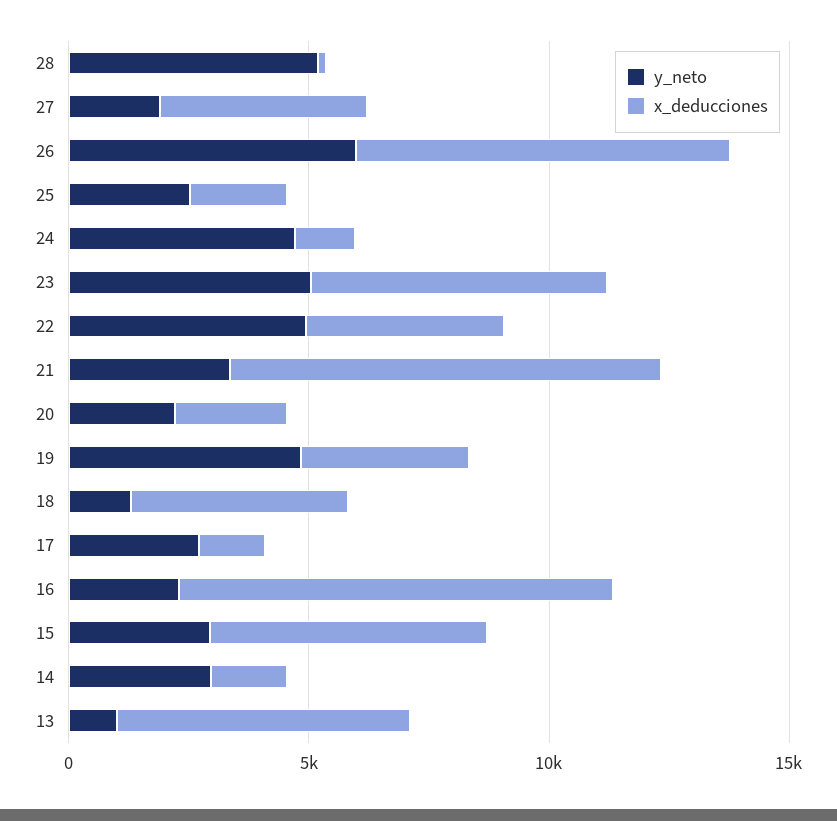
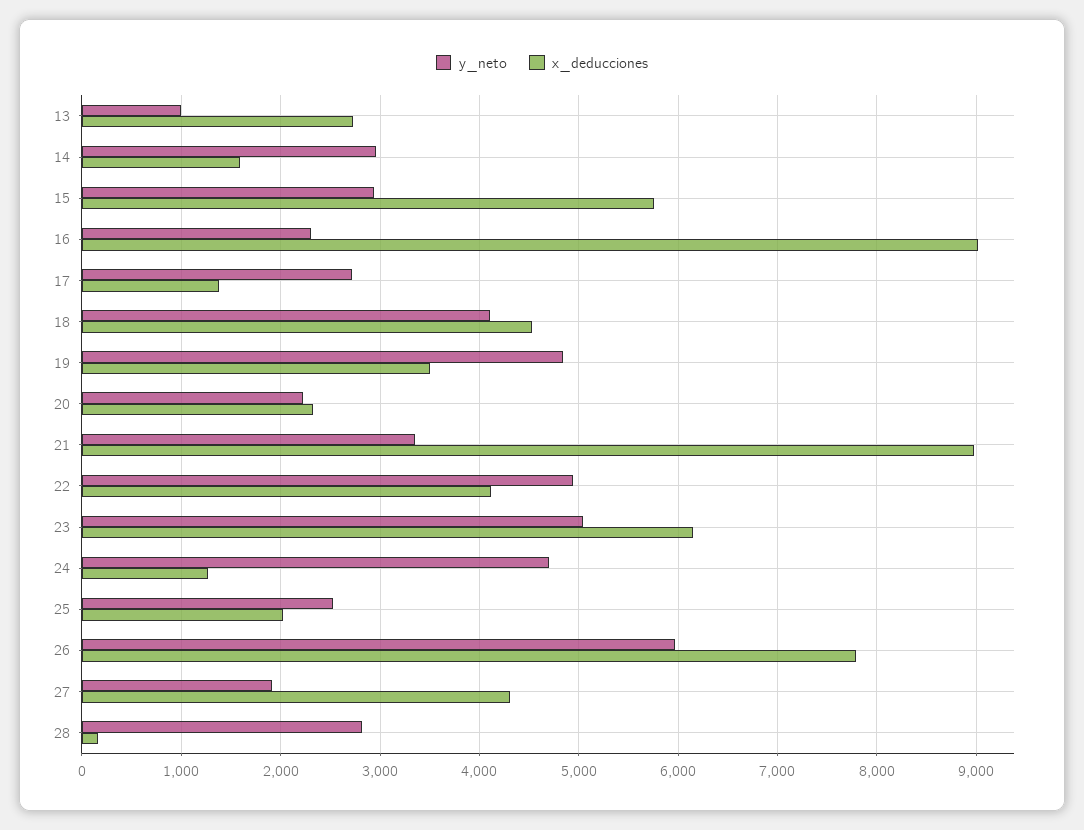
y_neto, 28: 5000 -> 2800
y_neto, 18: 1000 -> 4100
x_deducciones, 13: 6000 -> 2700

